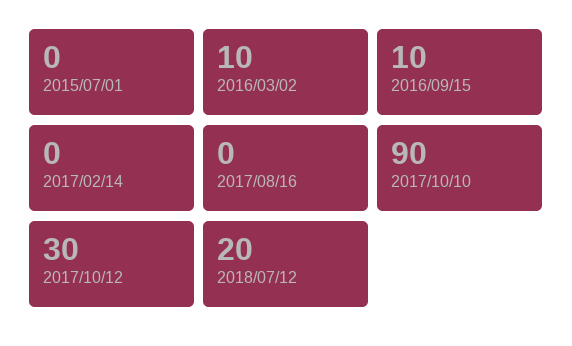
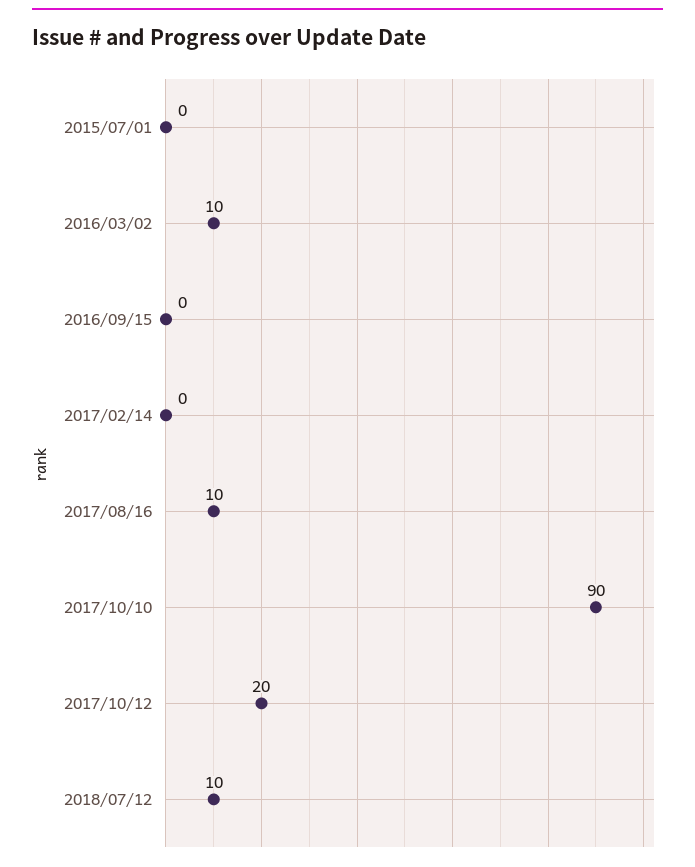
2016/09/15: 10 -> 0
2017/08/16: 0 -> 10
2017/10/12: 30 -> 20
2018/07/12: 20 -> 10

